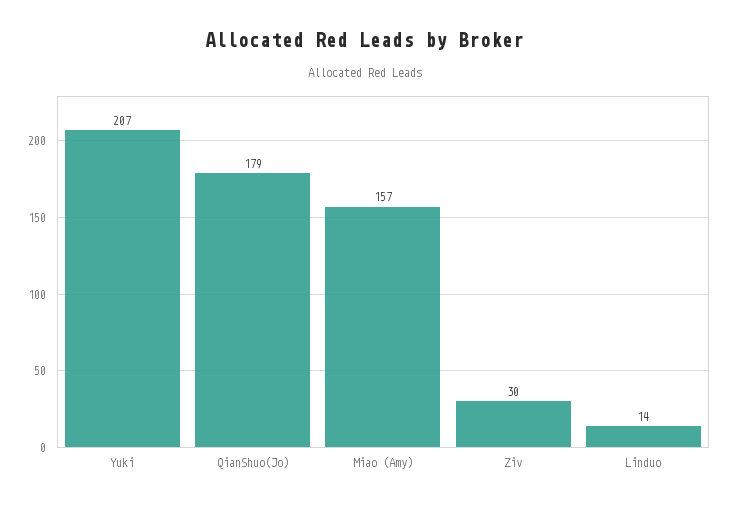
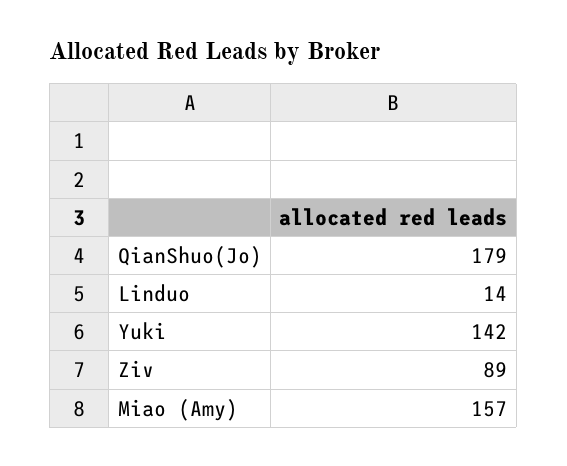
Yuki: 207 -> 142
Ziv: 30 -> 89

